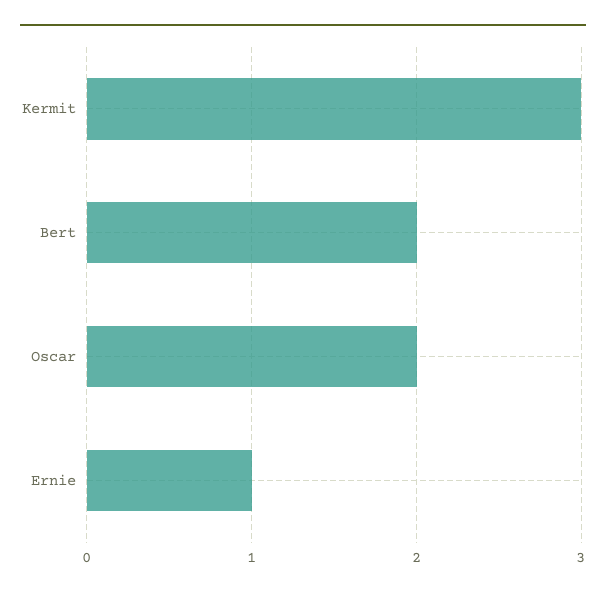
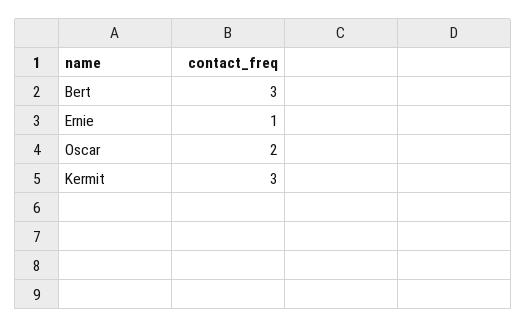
Bert: 2 -> 3

